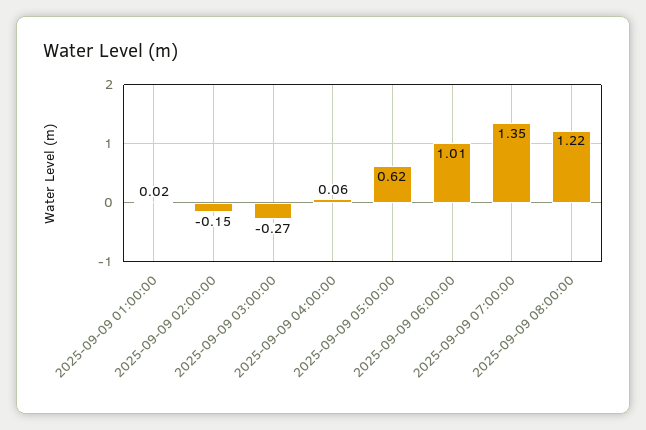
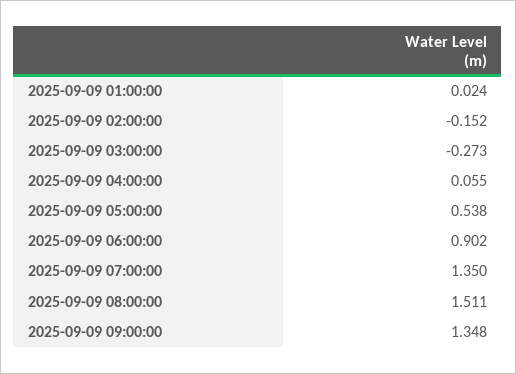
2025-09-09 05:00:00: 0.62 -> 0.538
2025-09-09 06:00:00: 1.01 -> 0.902
2025-09-09 08:00:00: 1.22 -> 1.511
2025-09-09 09:00:00: none -> 1.348

